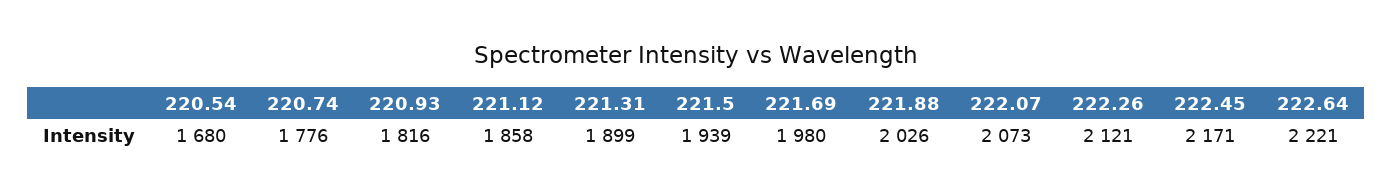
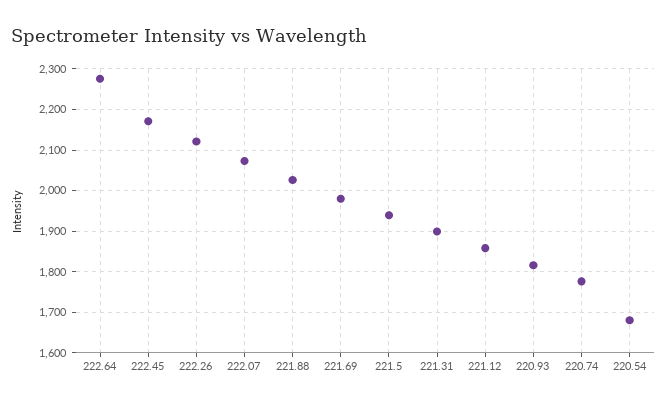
222.64: 2221 -> 2280

